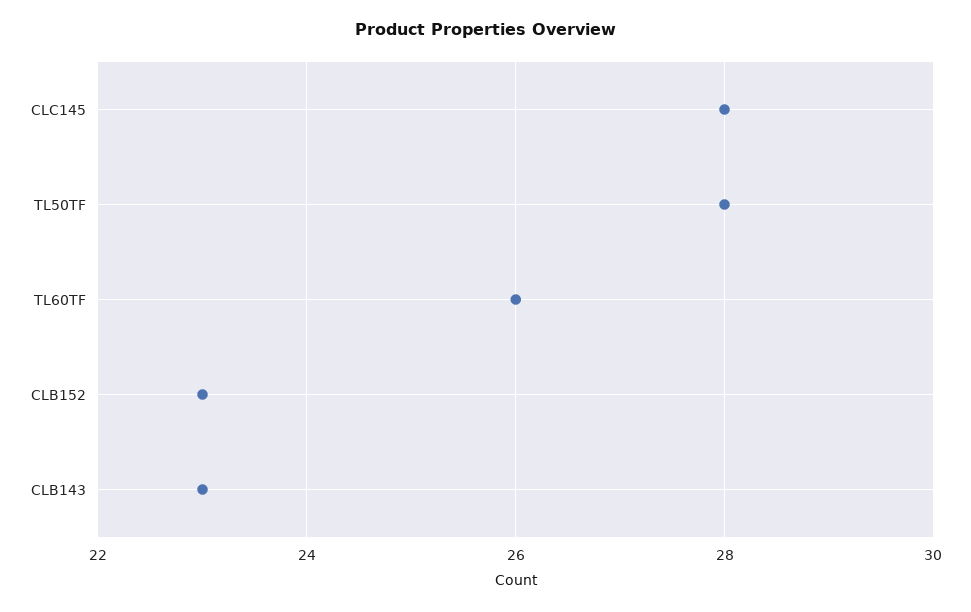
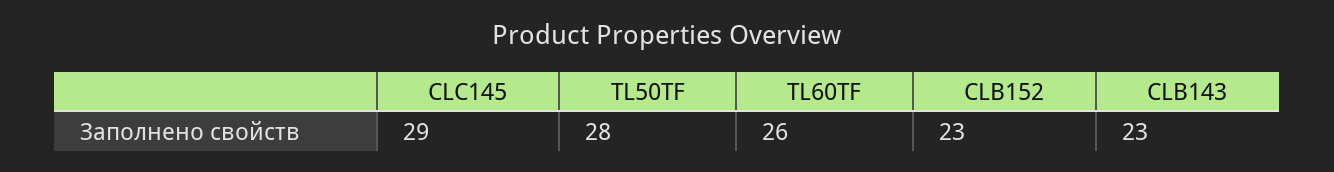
CLC145: 28 -> 29

